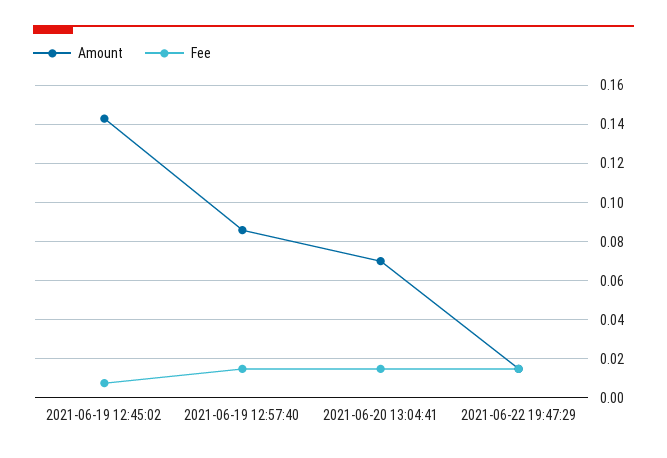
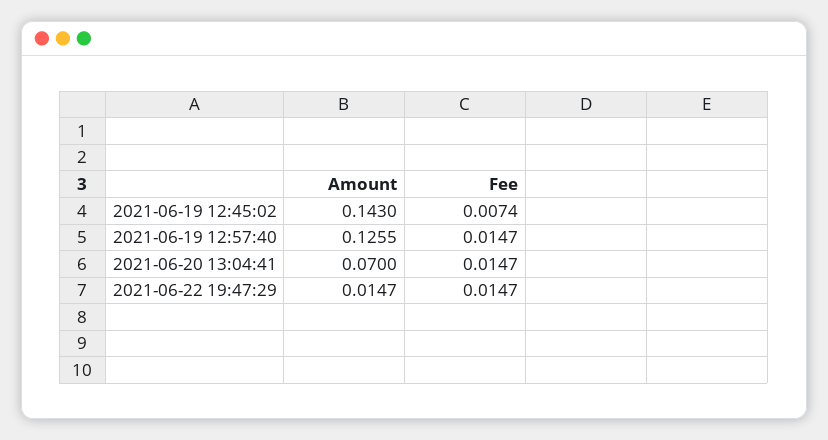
Amount, 2021-06-19 12:57:40: 0.085 -> 0.1255

